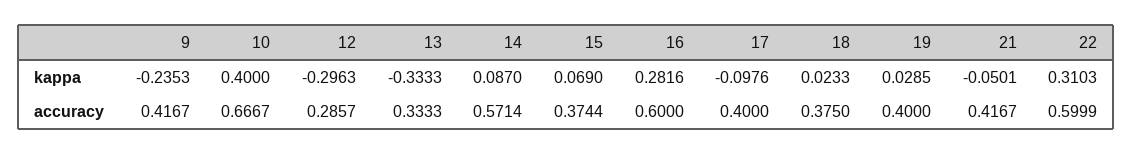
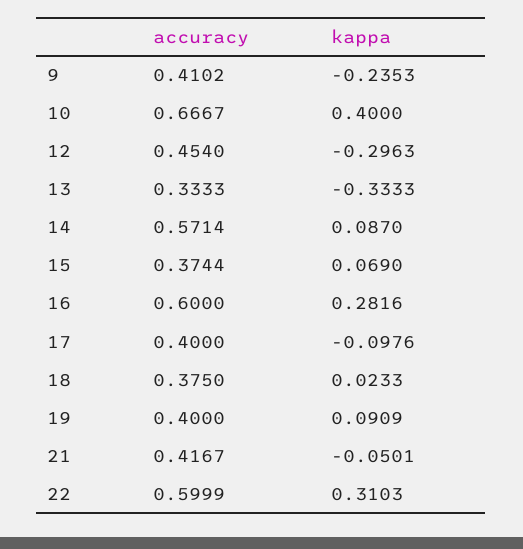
19, kappa: 0.0285 -> 0.0909
9, accuracy: 0.4167 -> 0.4102
12, accuracy: 0.2857 -> 0.454

